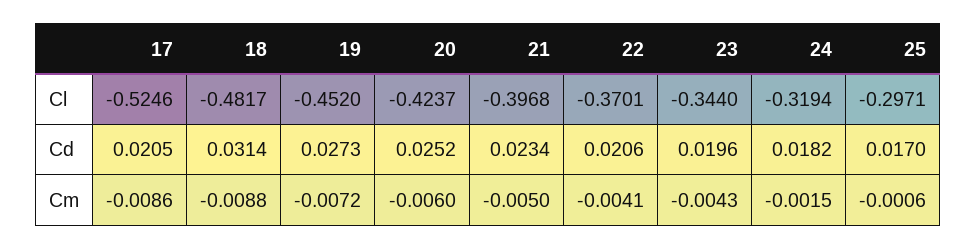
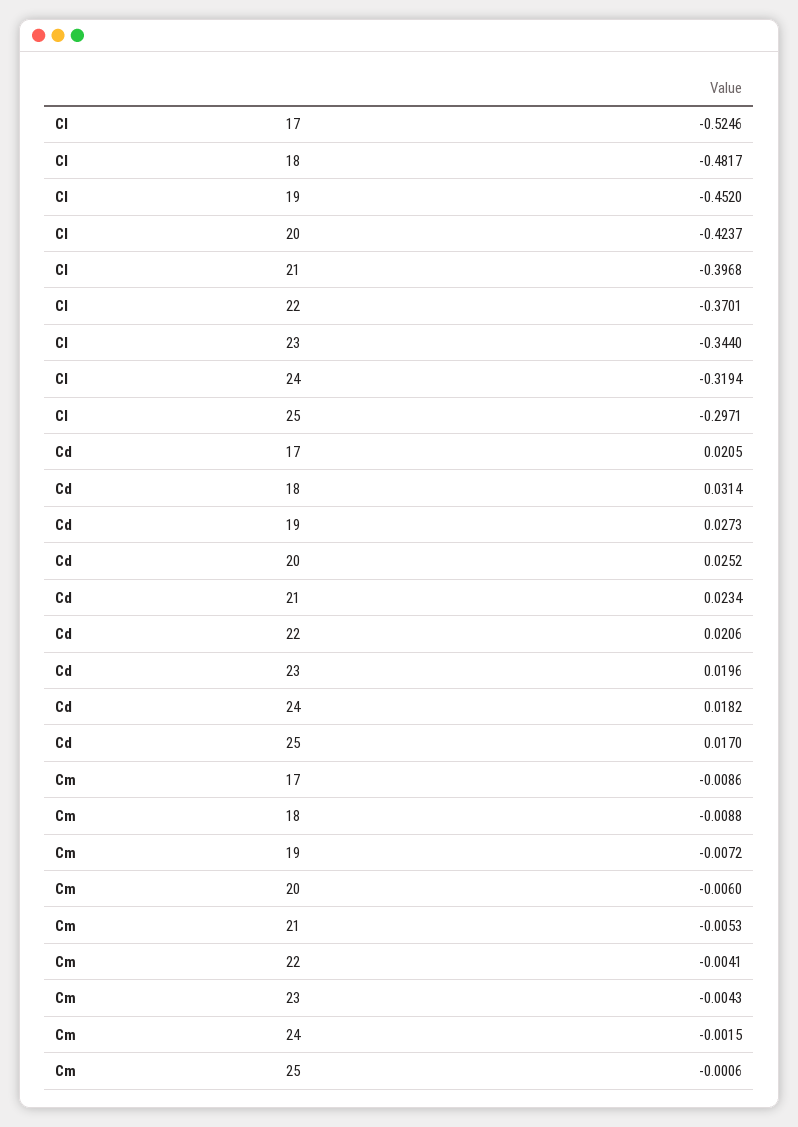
21, Cm: -0.005 -> -0.0053

